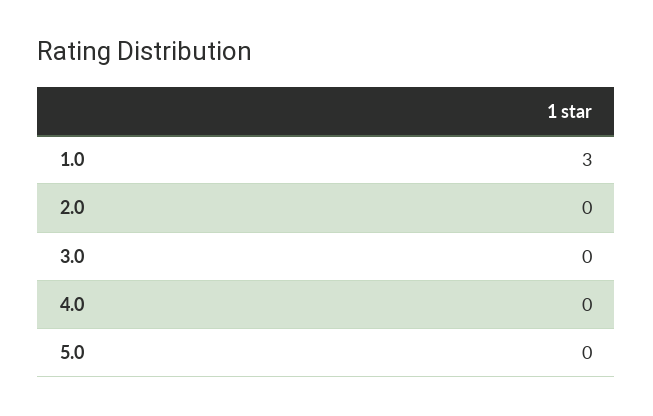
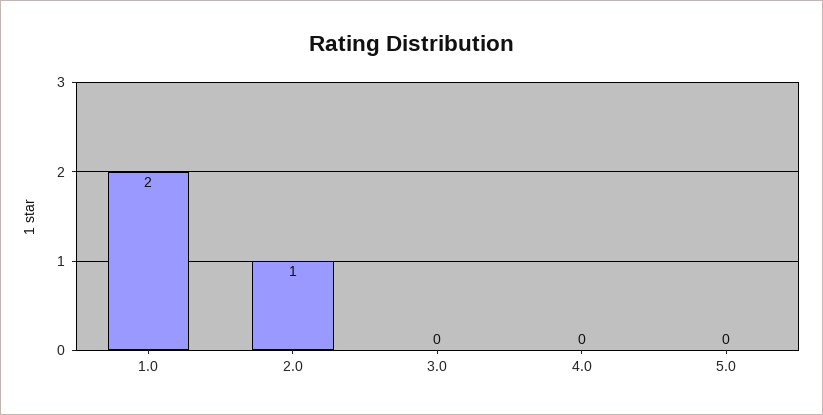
1.0: 3 -> 2
2.0: 0 -> 1

